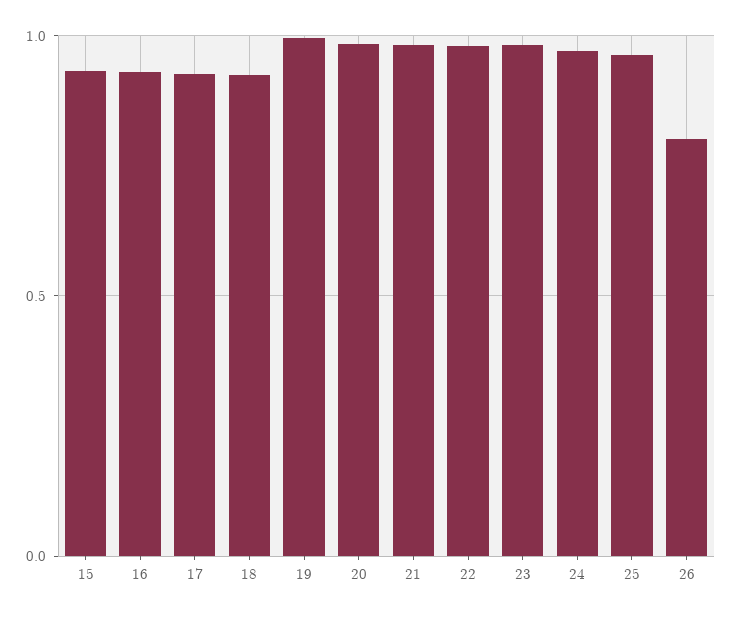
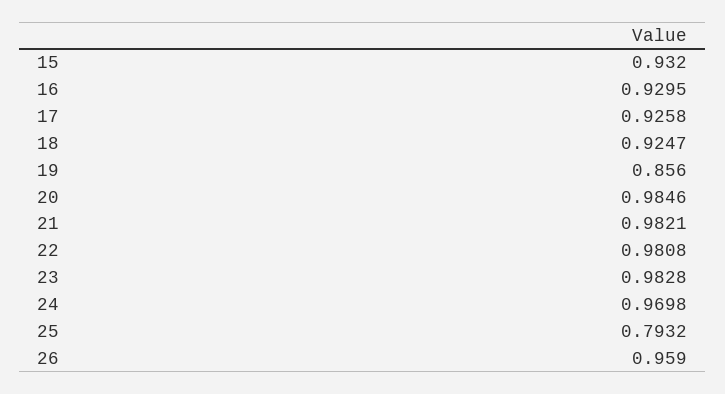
19: 1 -> 0.856
25: 0.95 -> 0.7932
26: 0.8 -> 0.959

